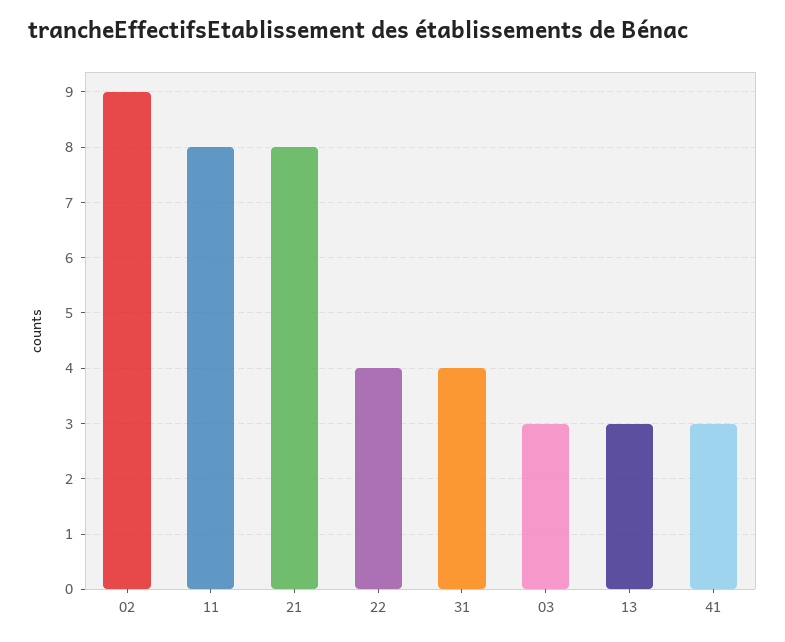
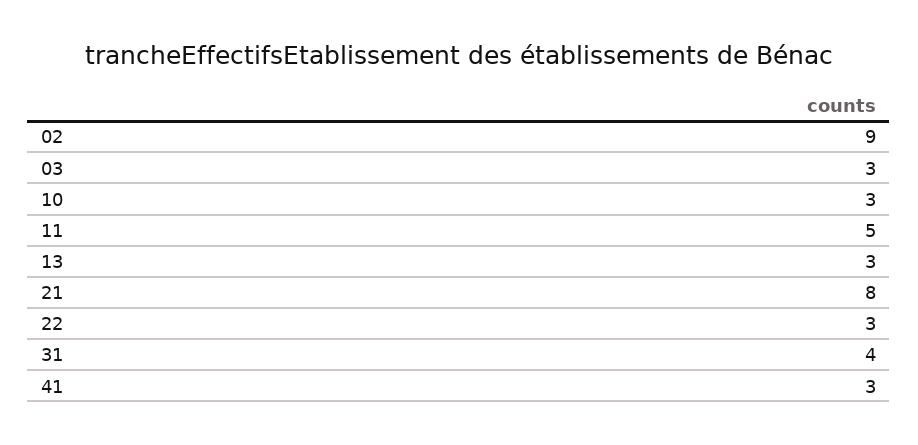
11: 8 -> 5
22: 4 -> 3
10: none -> 3

